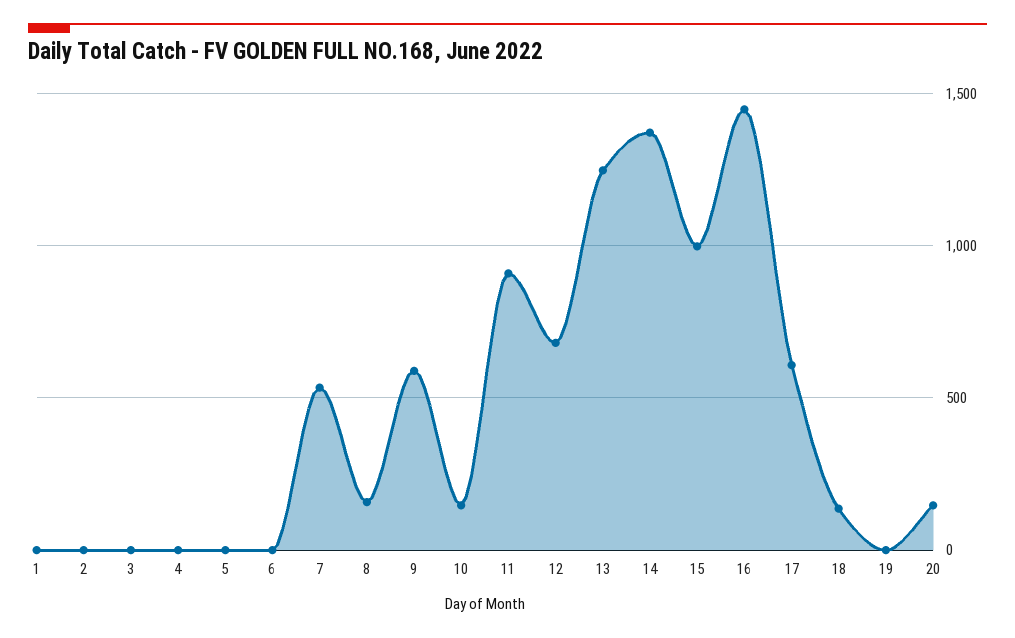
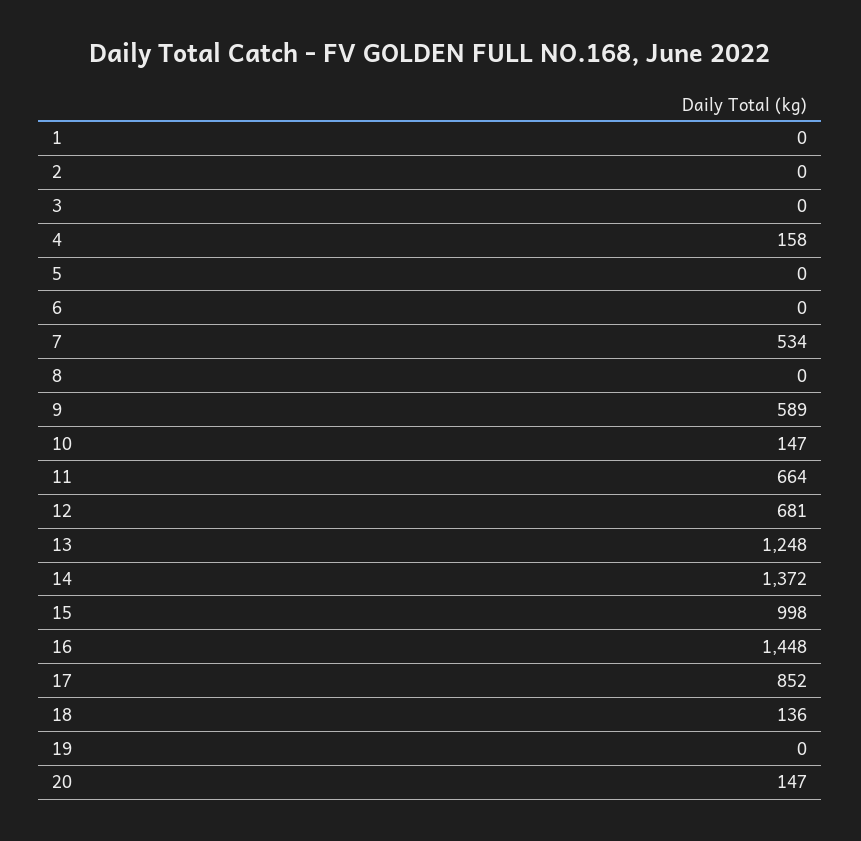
4: 0 -> 158
8: 150 -> 0
11: 900 -> 664
17: 600 -> 852

